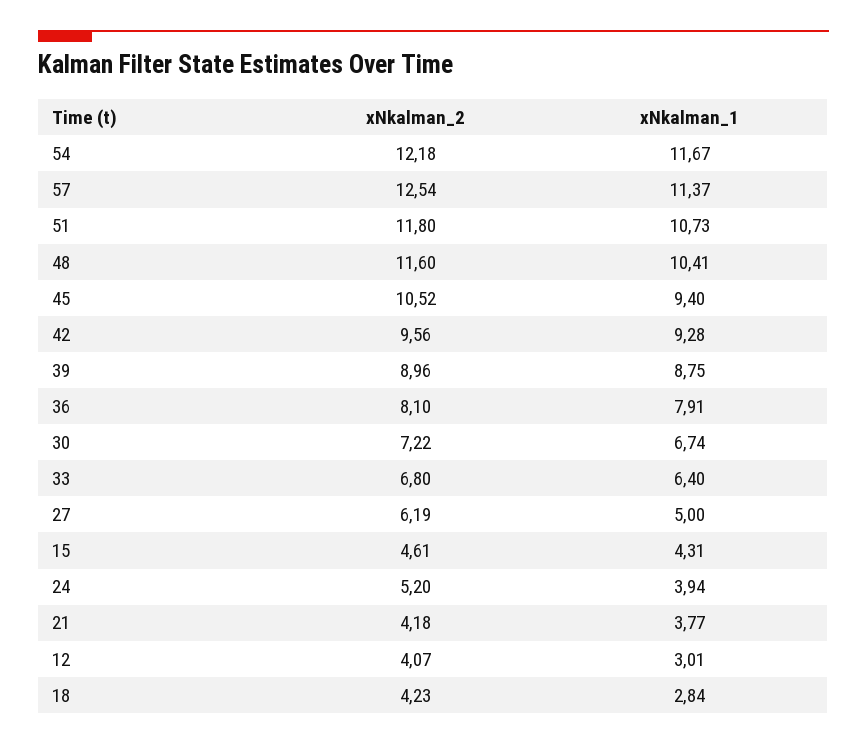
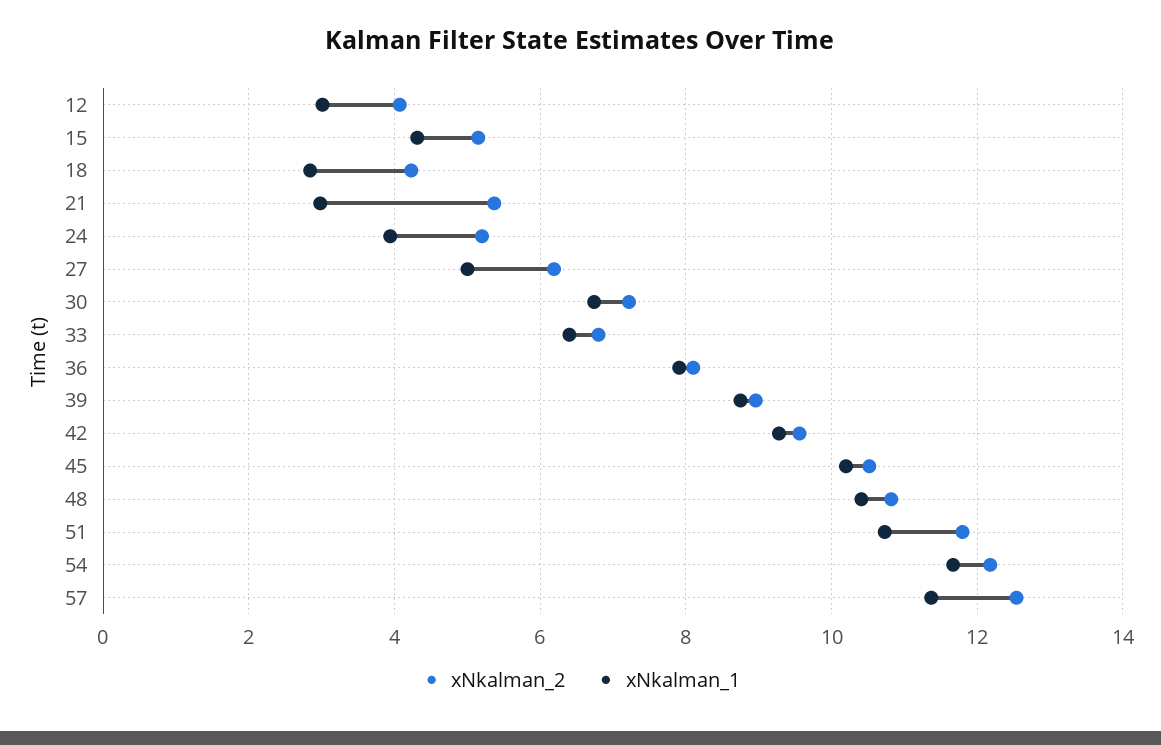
xNkalman_2, 48: 11.6 -> 10.8
xNkalman_1, 45: 9.4 -> 10.2
xNkalman_2, 15: 4.61 -> 5.2
xNkalman_2, 21: 4.18 -> 5.4
xNkalman_1, 21: 3.77 -> 3

